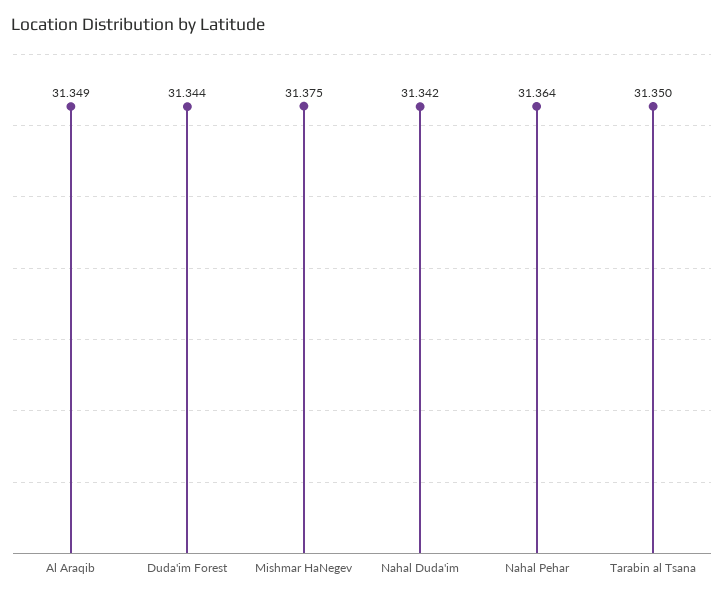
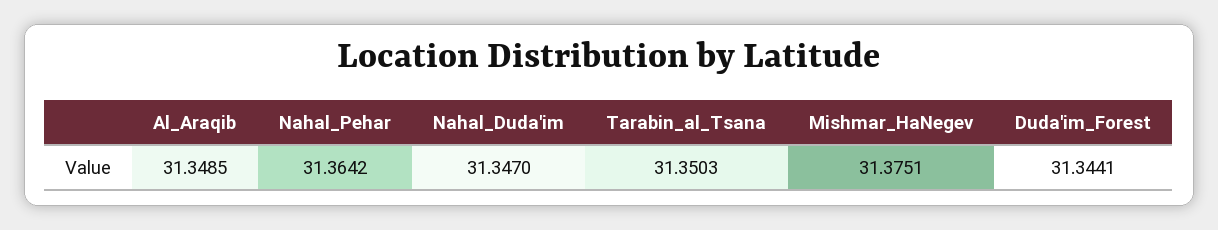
Nahal Duda'im: 31.342 -> 31.347

